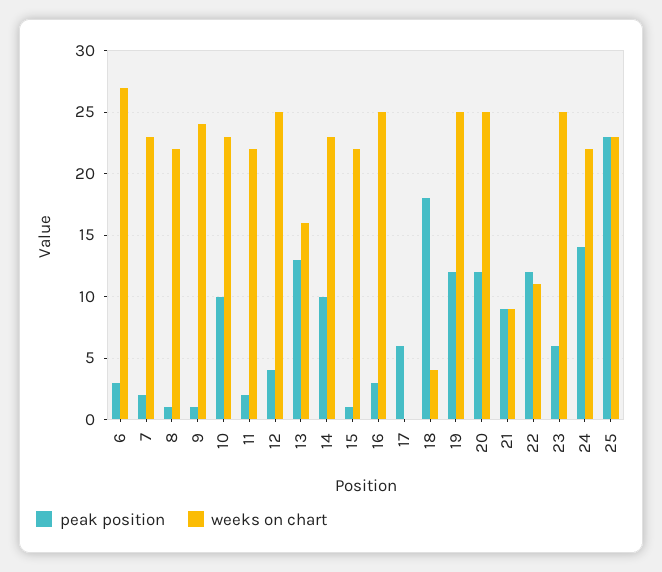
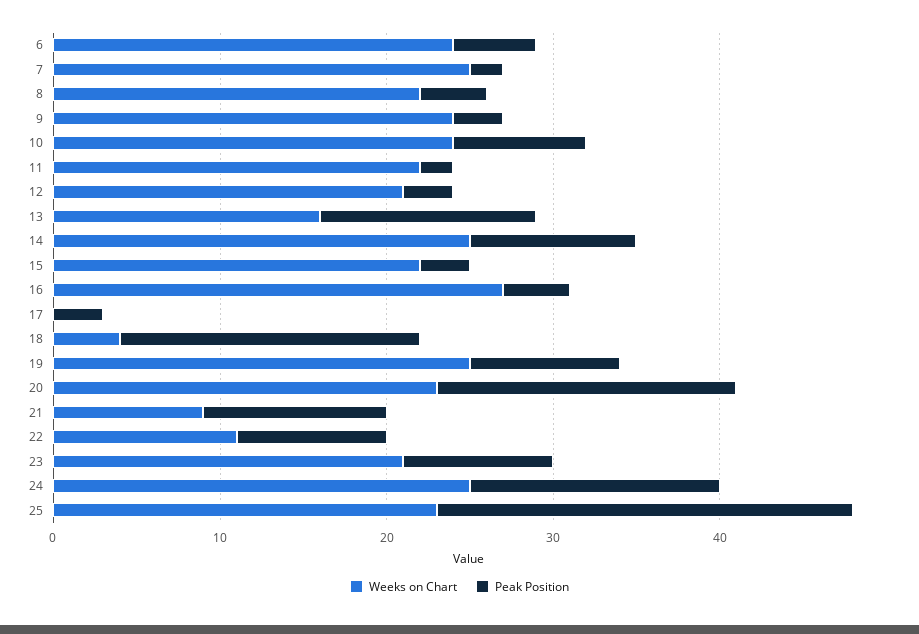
peak position, 6: 3 -> 5
weeks on chart, 6: 27 -> 24
weeks on chart, 7: 23 -> 25
peak position, 8: 1 -> 4
peak position, 9: 1 -> 3
peak position, 10: 10 -> 8
weeks on chart, 10: 23 -> 24
peak position, 12: 4 -> 3
weeks on chart, 12: 25 -> 21
weeks on chart, 14: 23 -> 25
peak position, 15: 1 -> 3
peak position, 16: 3 -> 4
weeks on chart, 16: 25 -> 27
peak position, 17: 6 -> 3
peak position, 19: 12 -> 9
peak position, 20: 12 -> 18
weeks on chart, 20: 25 -> 23
peak position, 21: 9 -> 11
peak position, 22: 12 -> 9
peak position, 23: 6 -> 9
weeks on chart, 23: 25 -> 21
peak position, 24: 14 -> 15
weeks on chart, 24: 22 -> 25
peak position, 25: 23 -> 25

